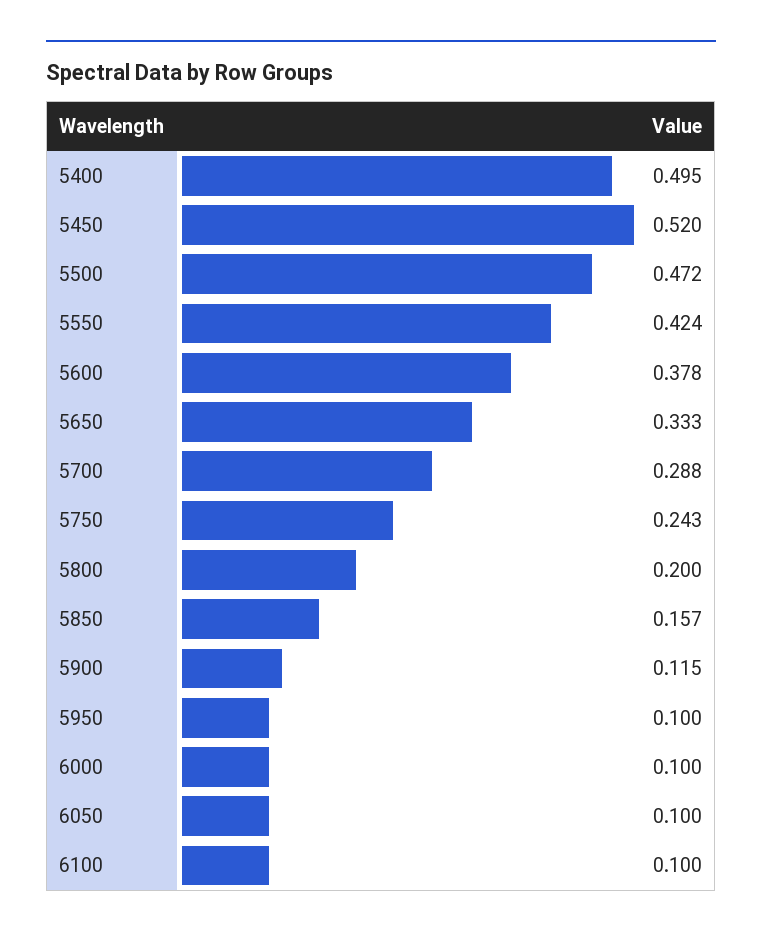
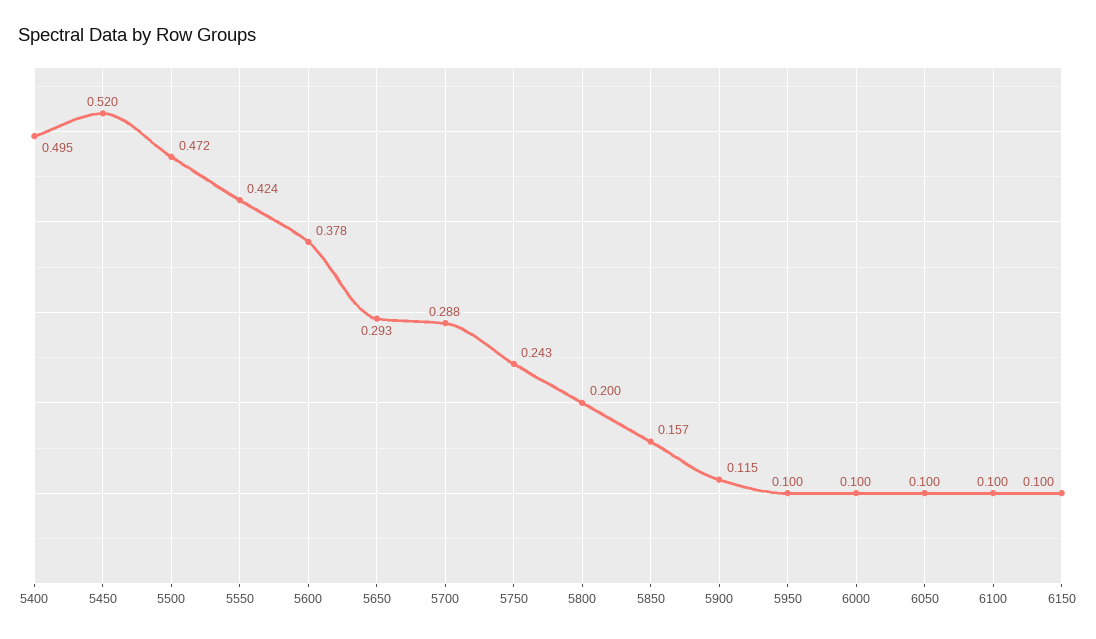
5650: 0.333 -> 0.293
6150: none -> 0.1

